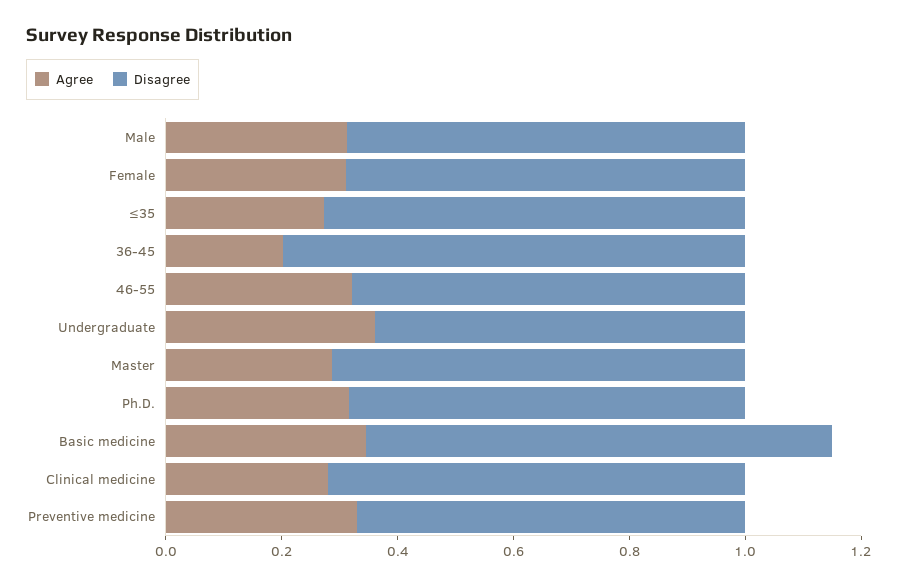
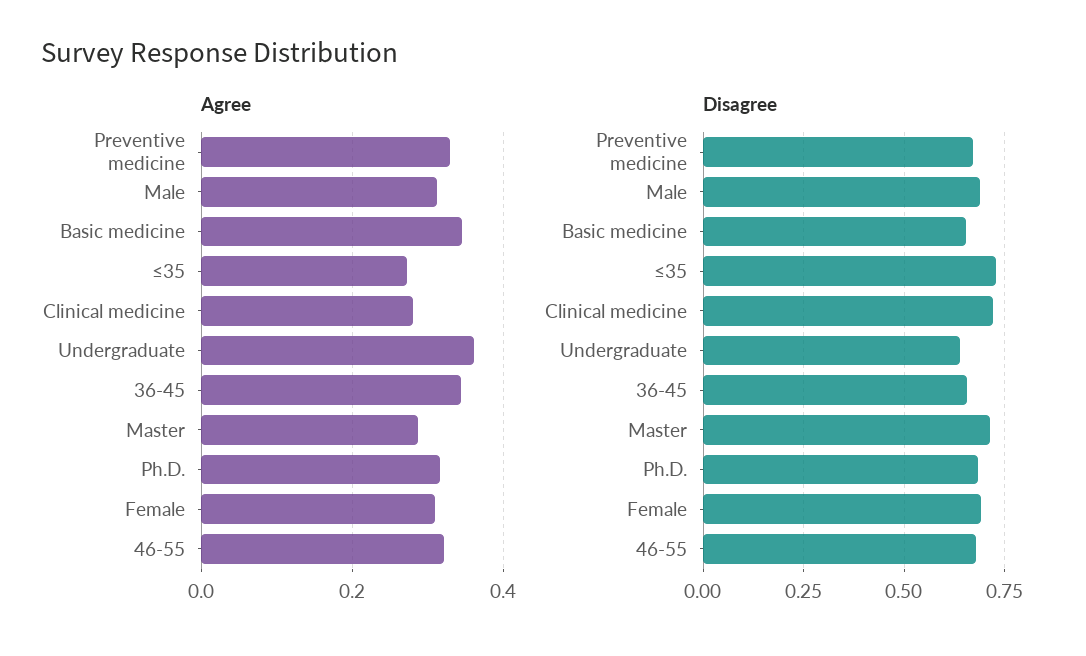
Agree, 36-45: 0.2 -> 0.34
Disagree, 36-45: 0.8 -> 0.65
Disagree, Basic medicine: 0.8 -> 0.65

